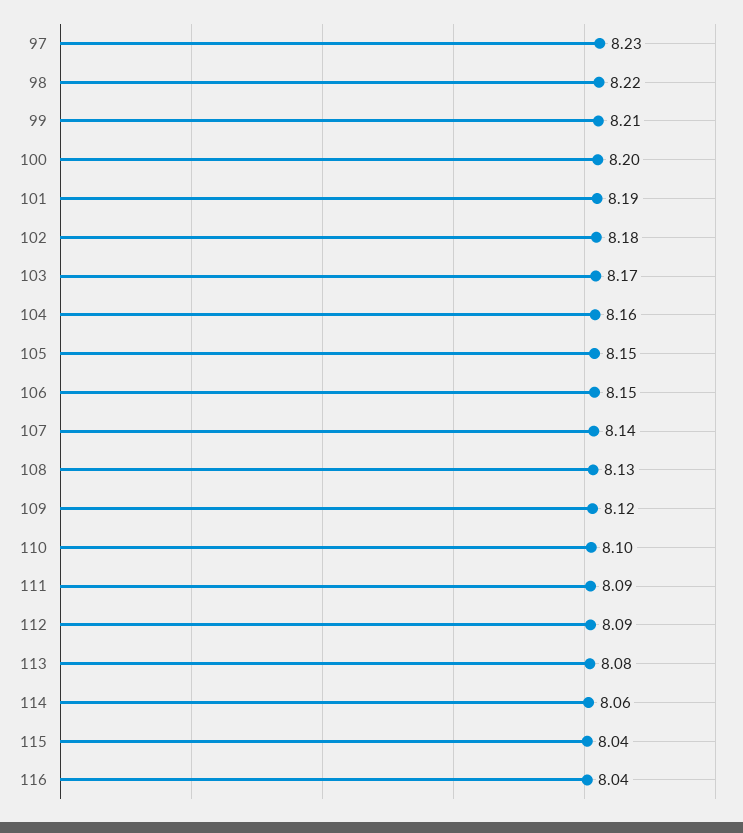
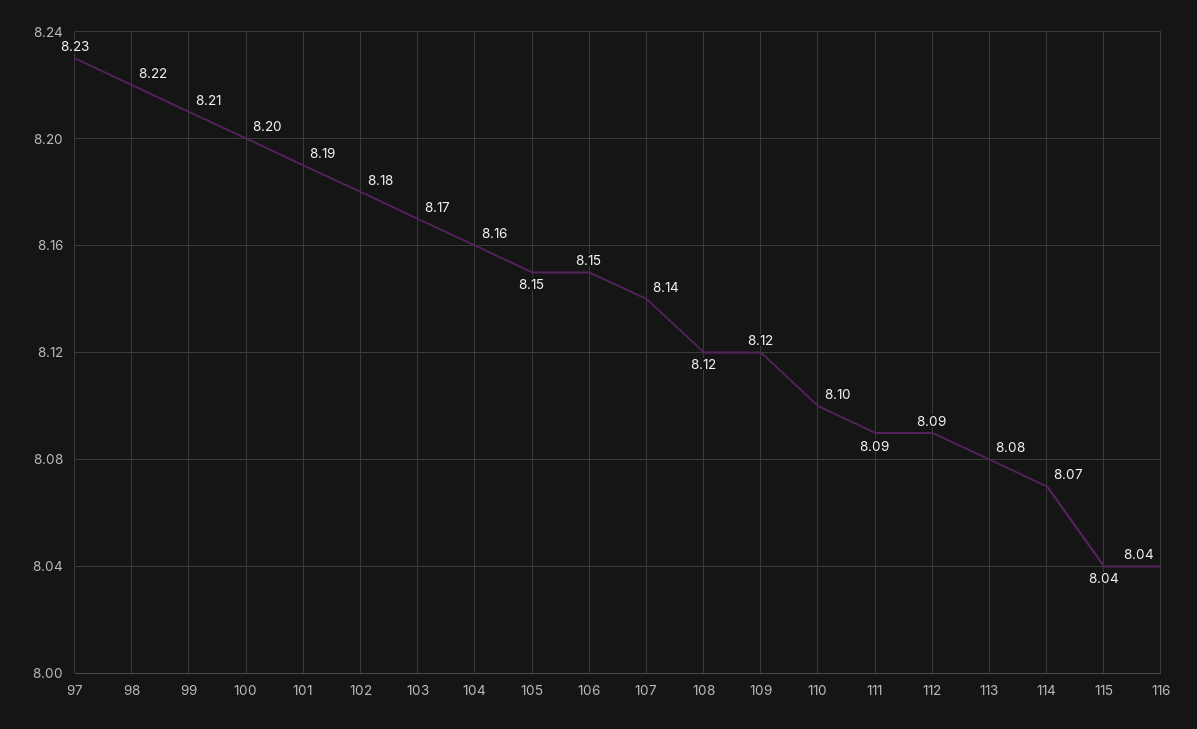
108: 8.13 -> 8.12
114: 8.06 -> 8.07

